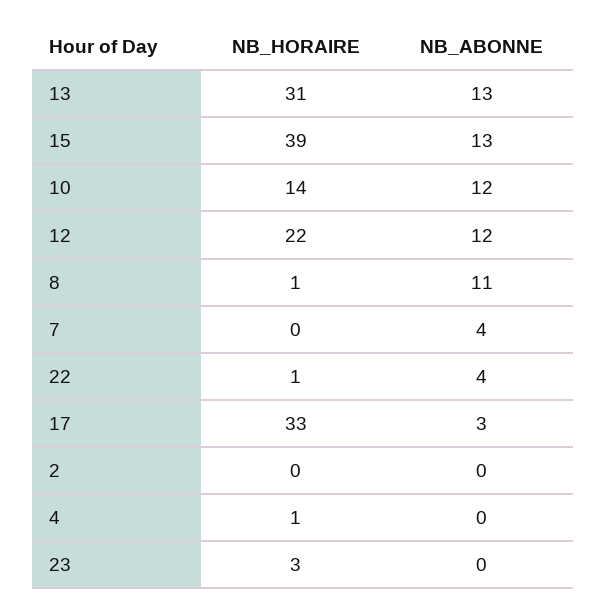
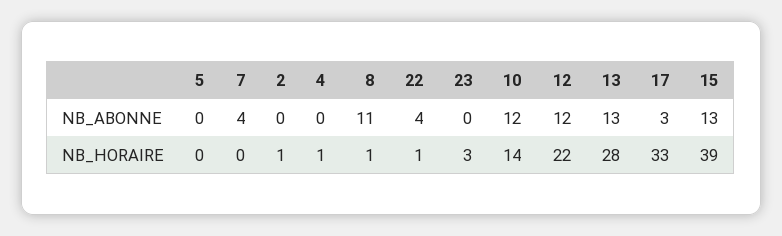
NB_HORAIRE, 13: 31 -> 28
NB_HORAIRE, 2: 0 -> 1
NB_ABONNE, 5: none -> 0
NB_HORAIRE, 5: none -> 0

